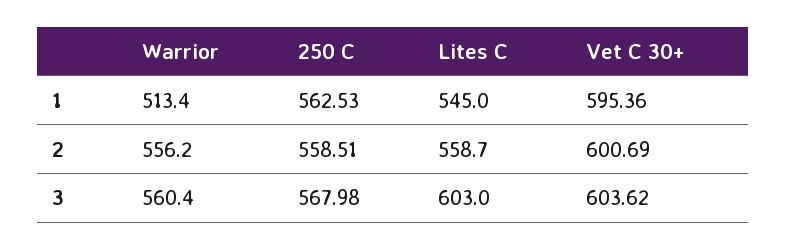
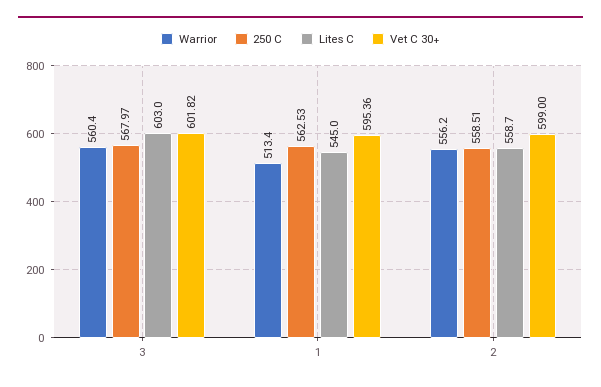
Vet C 30+, 2: 600.69 -> 599
250 C, 3: 567.98 -> 567.97
Vet C 30+, 3: 603.62 -> 601.82

